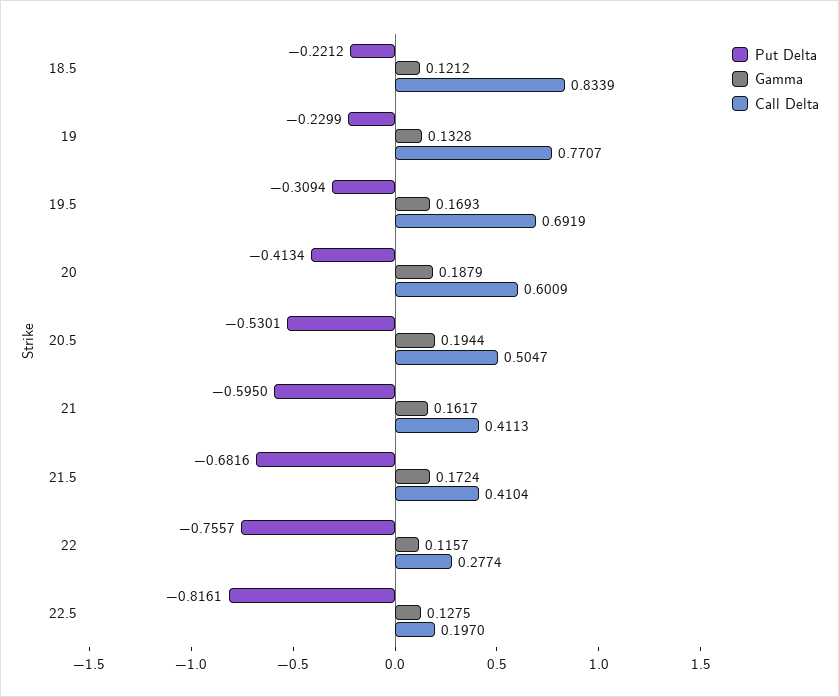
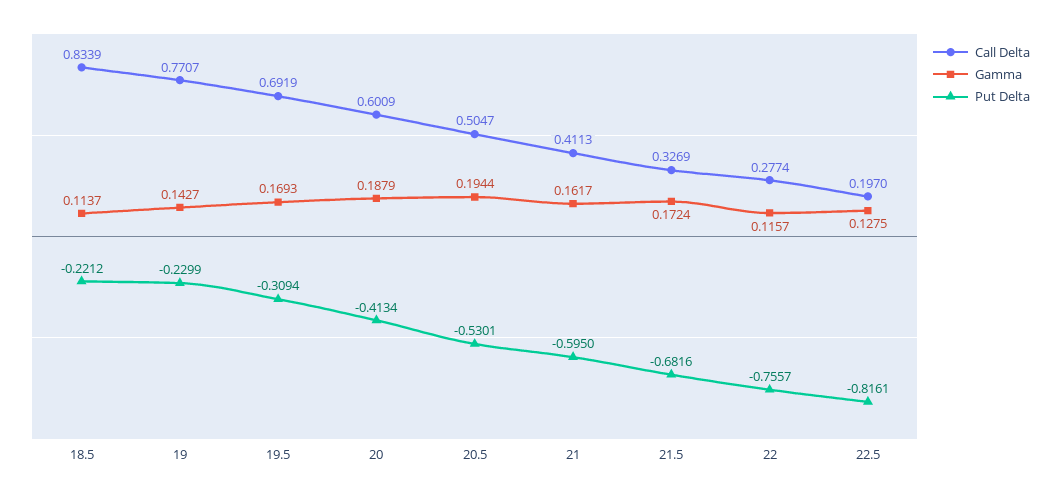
Gamma, 18.5: 0.1212 -> 0.1137
Gamma, 19: 0.1328 -> 0.1427
Call Delta, 21.5: 0.4104 -> 0.3269

